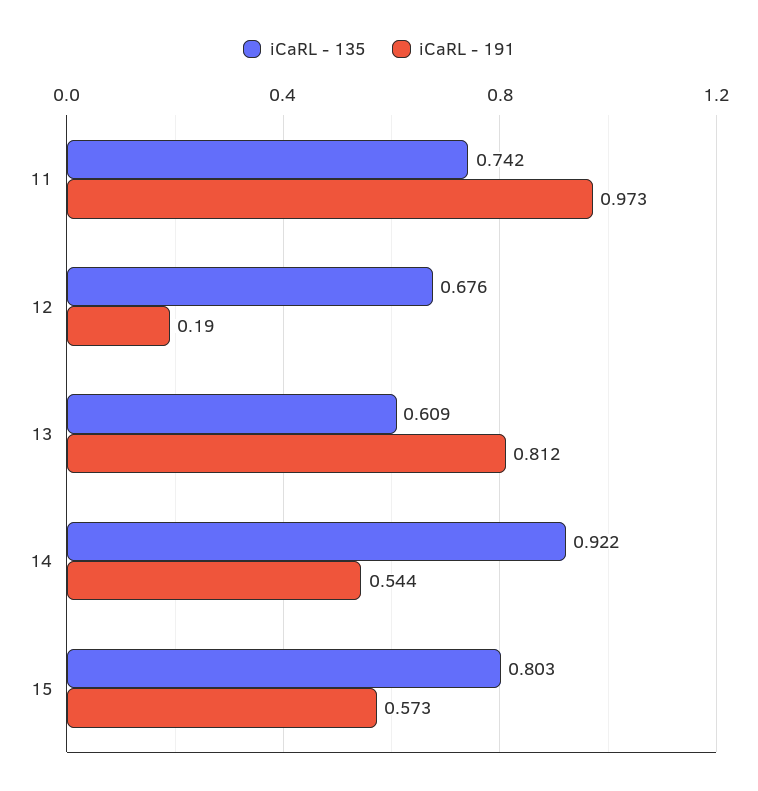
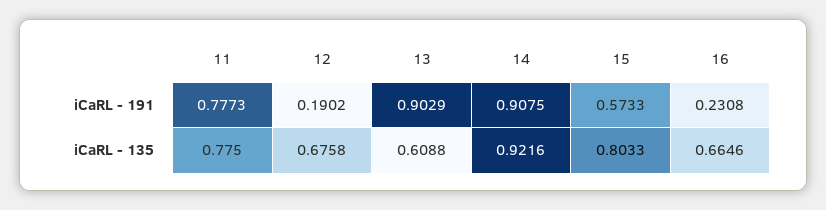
iCaRL - 135, 11: 0.742 -> 0.775
iCaRL - 191, 11: 0.973 -> 0.7773
iCaRL - 191, 13: 0.812 -> 0.9029
iCaRL - 191, 14: 0.544 -> 0.9075
iCaRL - 191, 16: none -> 0.2308
iCaRL - 135, 16: none -> 0.6646

